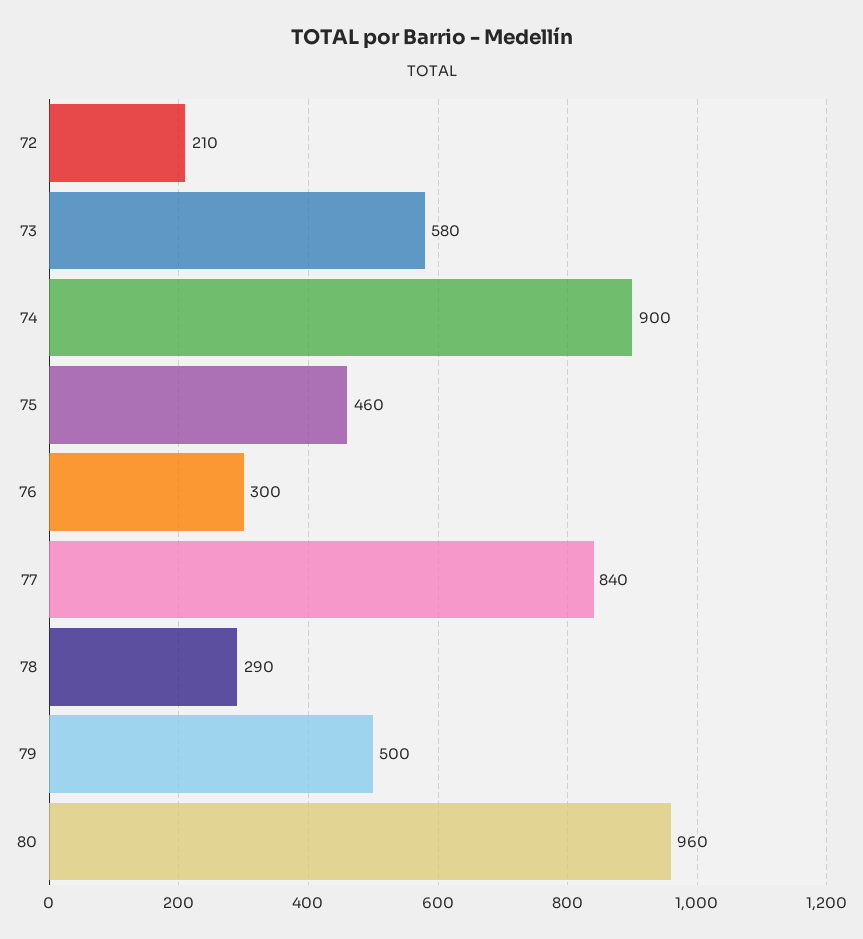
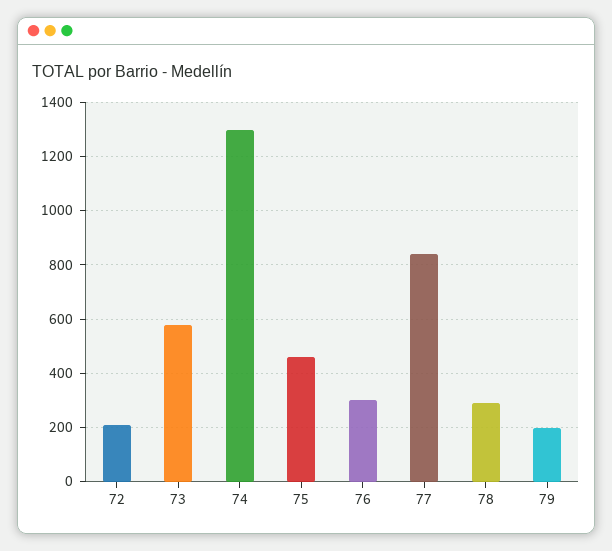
74: 900 -> 1300
79: 500 -> 200
80: 960 -> none

